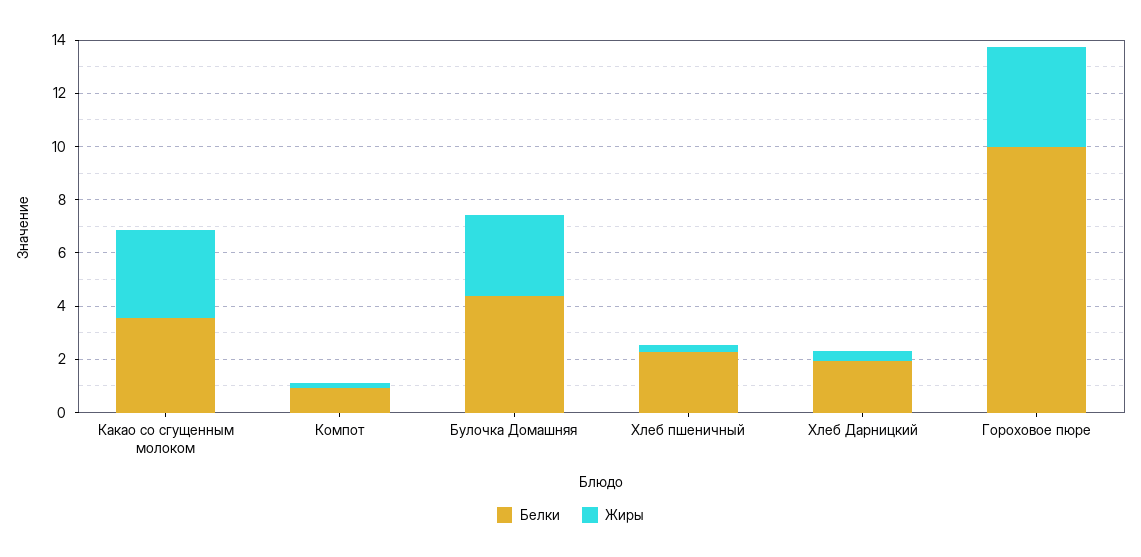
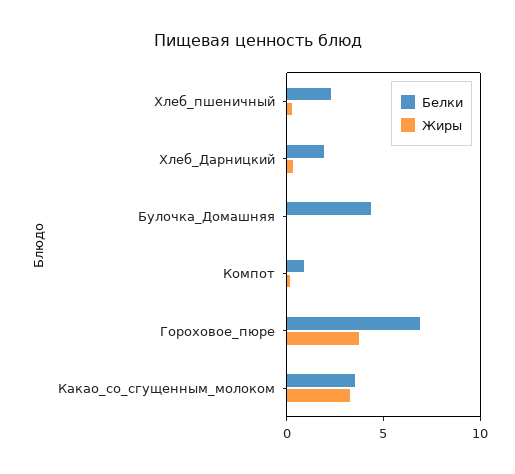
Жиры, Булочка Домашняя: 3 -> 0
Белки, Гороховое пюре: 10 -> 7

